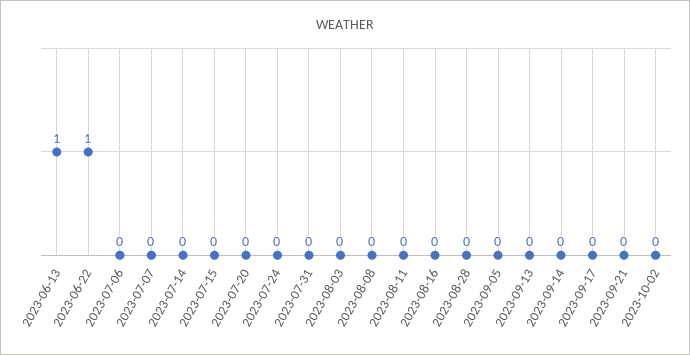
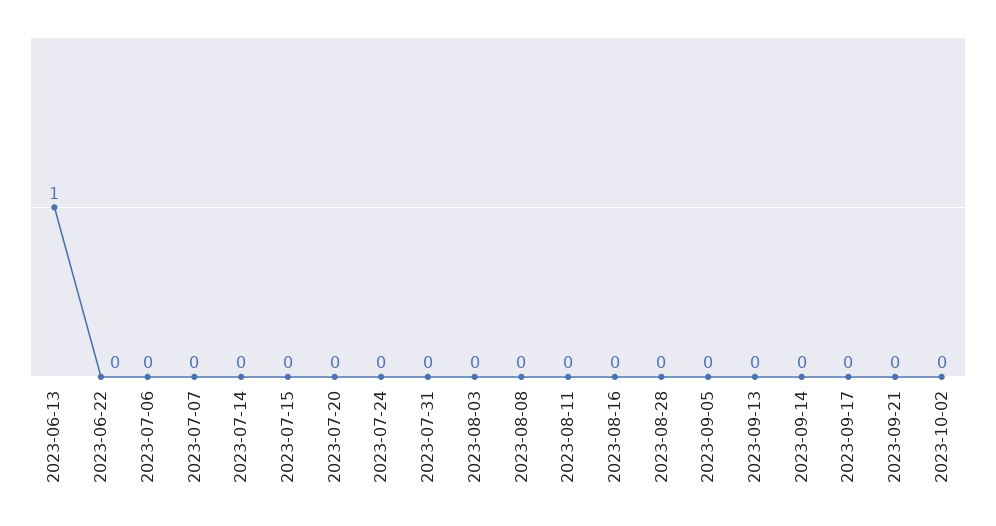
2023-06-22: 1 -> 0

